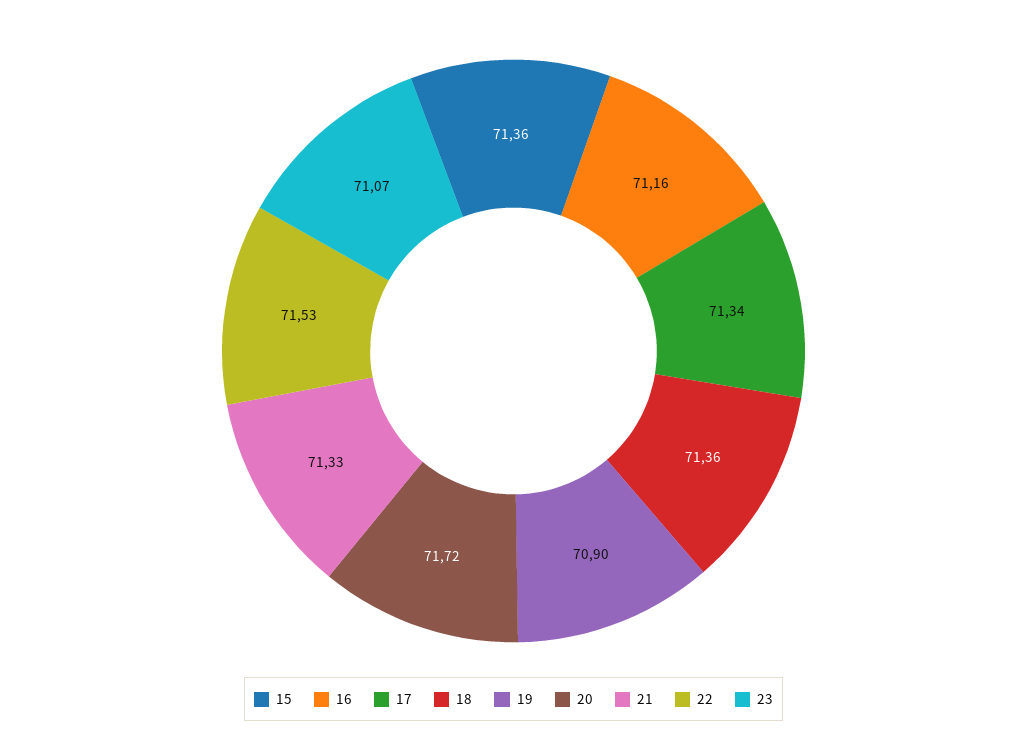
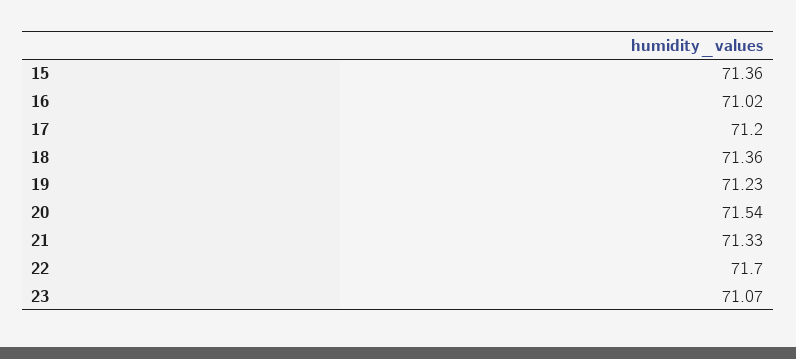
16: 71.16 -> 71.02
17: 71.34 -> 71.2
19: 70.9 -> 71.23
20: 71.72 -> 71.54
22: 71.53 -> 71.7

